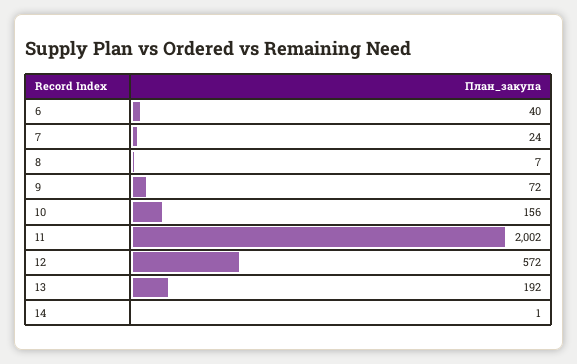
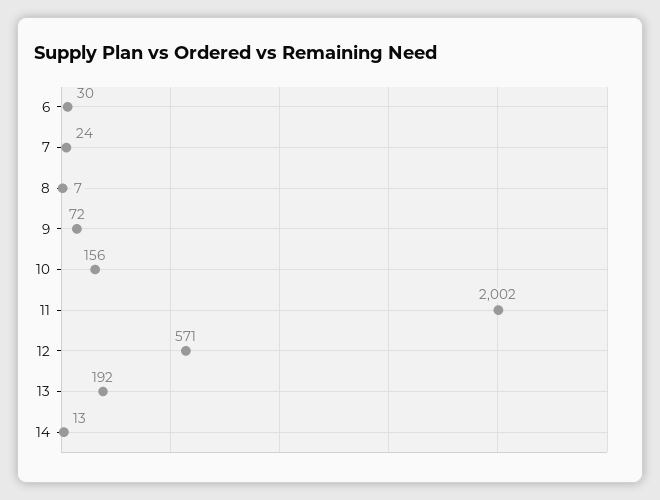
6: 40 -> 30
12: 572 -> 571
14: 1 -> 13

